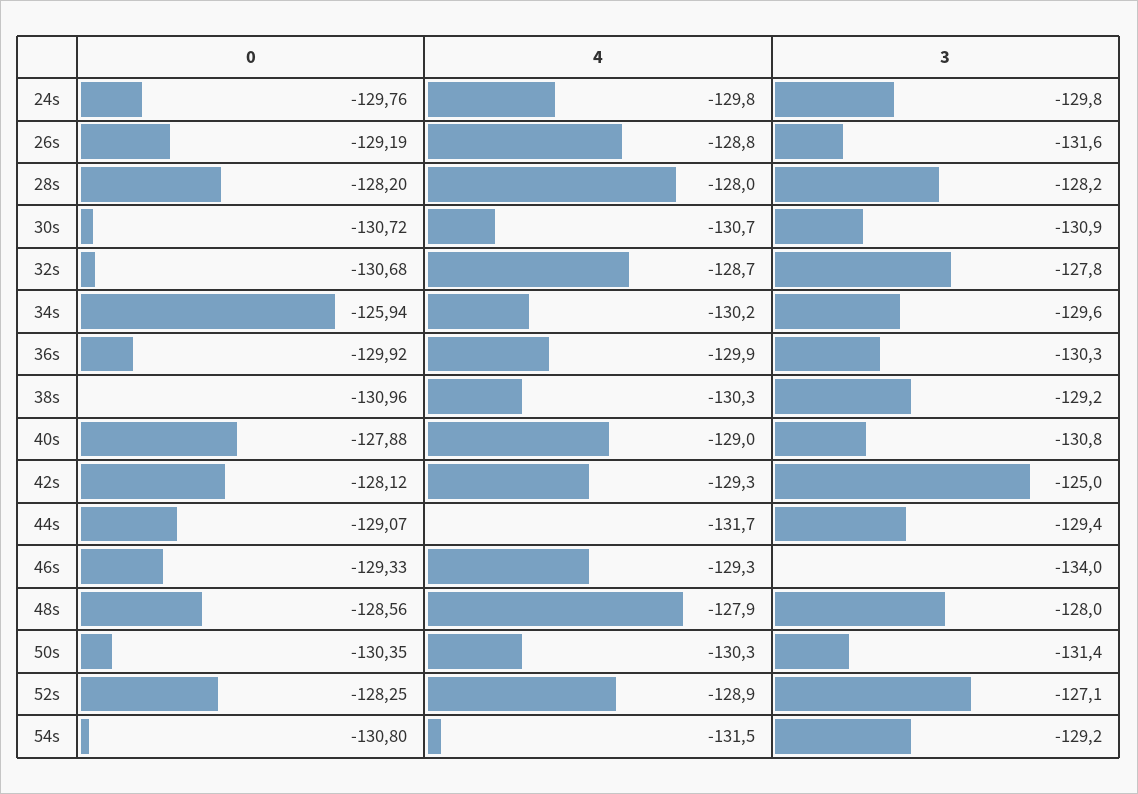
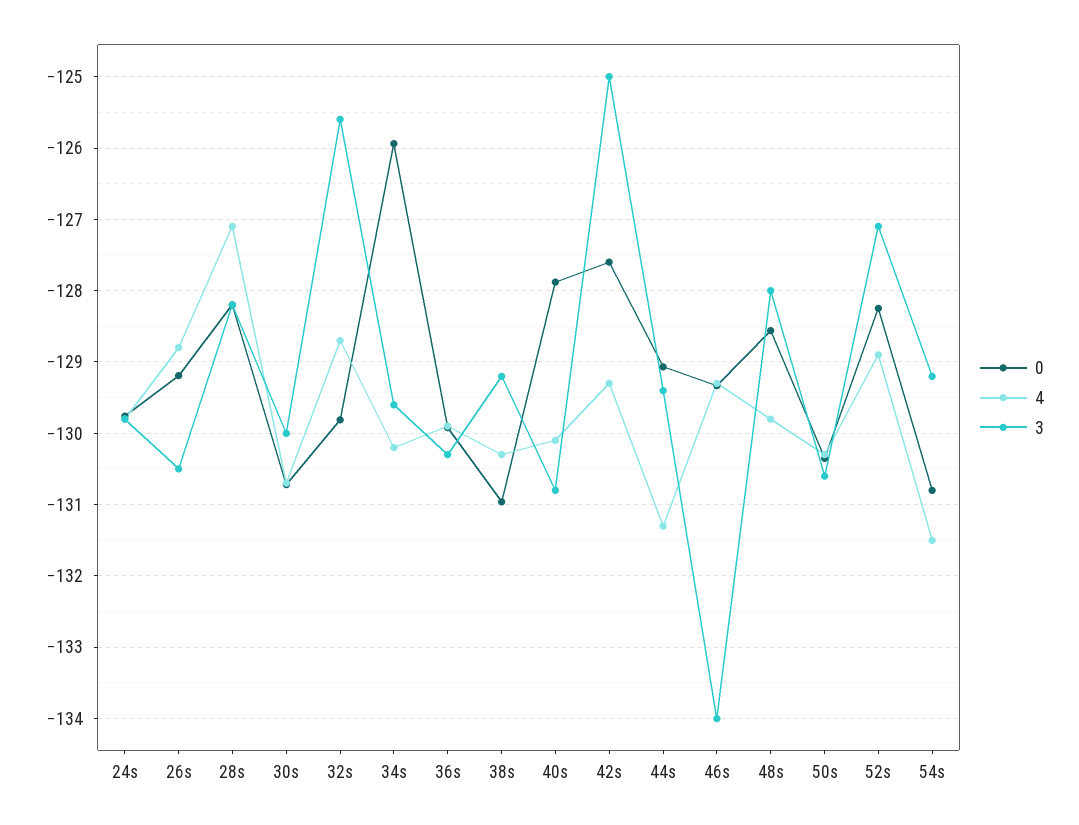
3, 26s: -131.6 -> -130.5
4, 28s: -128 -> -127.1
3, 30s: -130.9 -> -130
0, 32s: -130.68 -> -129.8
3, 32s: -127.8 -> -125.6
4, 40s: -129 -> -130.1
0, 42s: -128.12 -> -127.6
4, 44s: -131.7 -> -131.3
4, 48s: -127.9 -> -129.8
3, 50s: -131.4 -> -130.6

